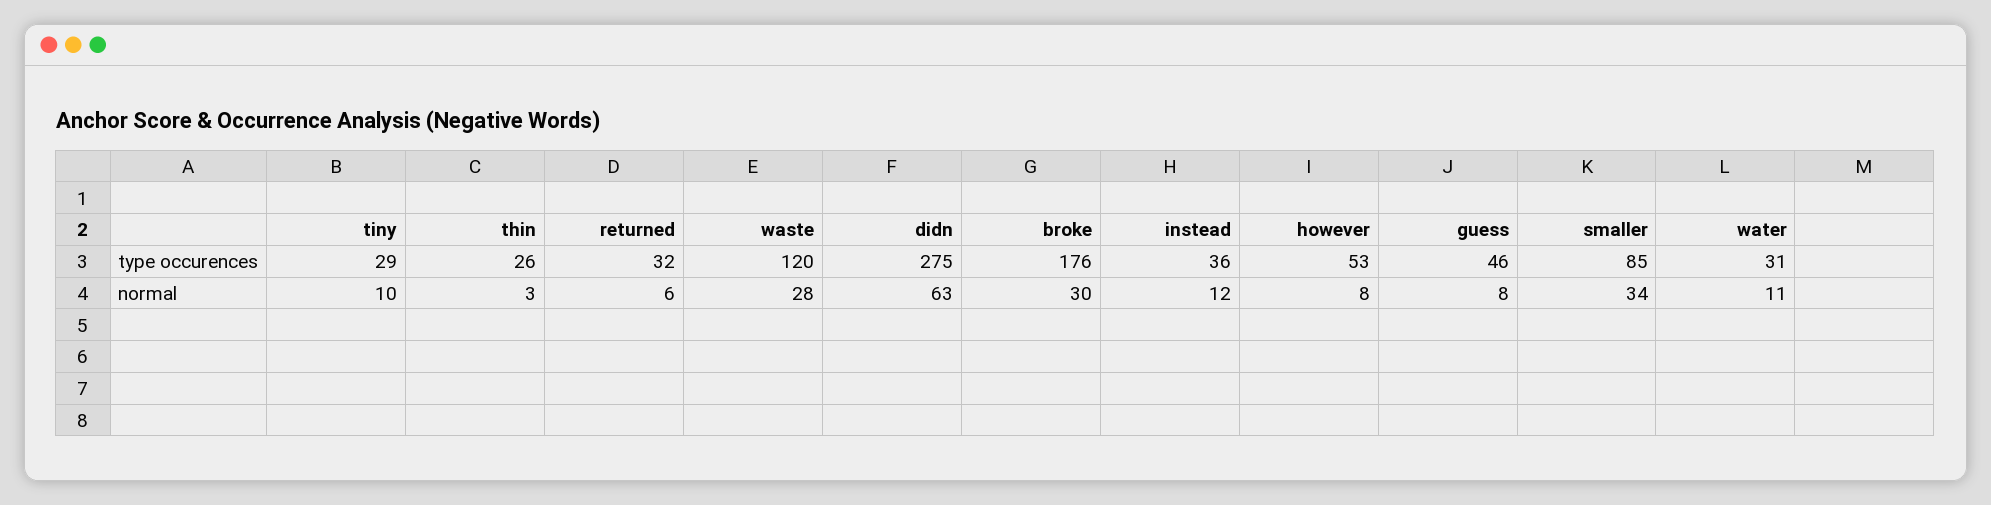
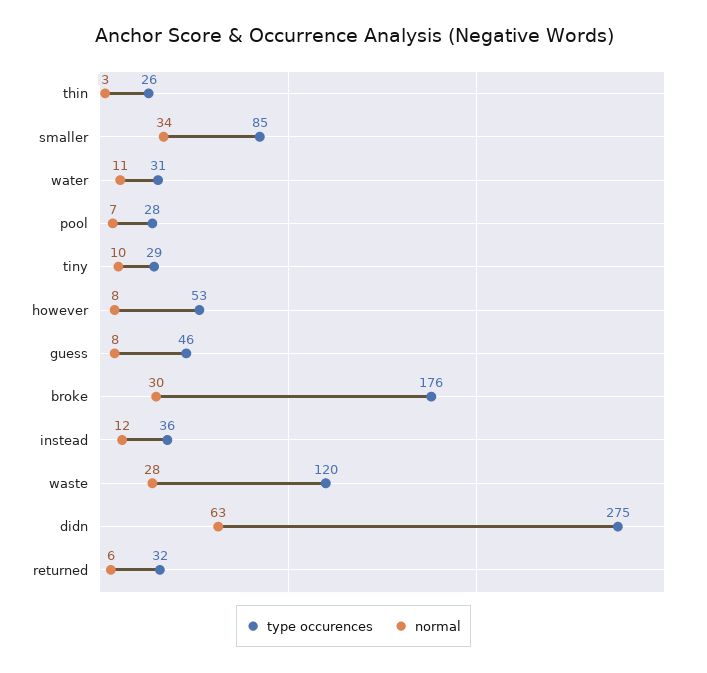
type occurences, pool: none -> 28
normal, pool: none -> 7

